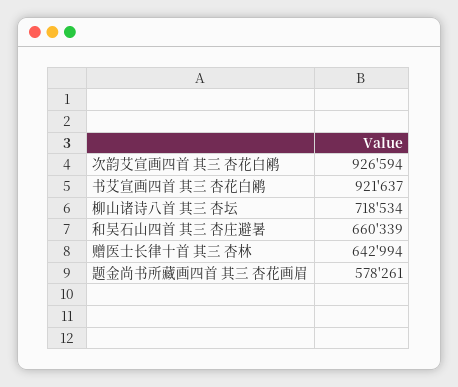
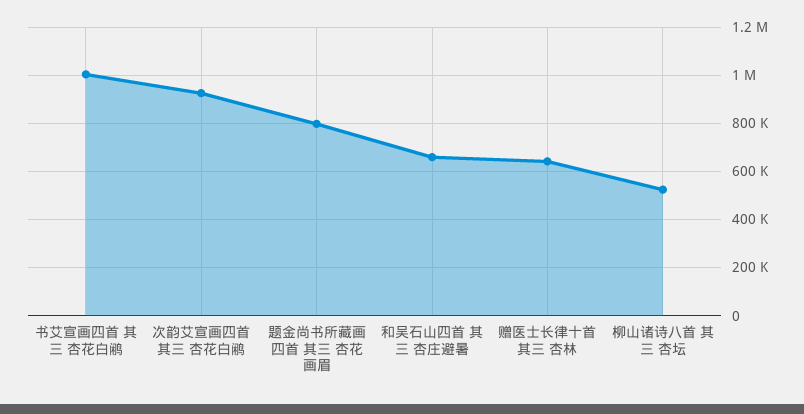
书艾宣画四首 其三 杏花白鹇: 921637 -> 1000000
柳山诸诗八首 其三 杏坛: 718534 -> 525000
题金尚书所藏画四首 其三 杏花画眉: 578261 -> 800000

